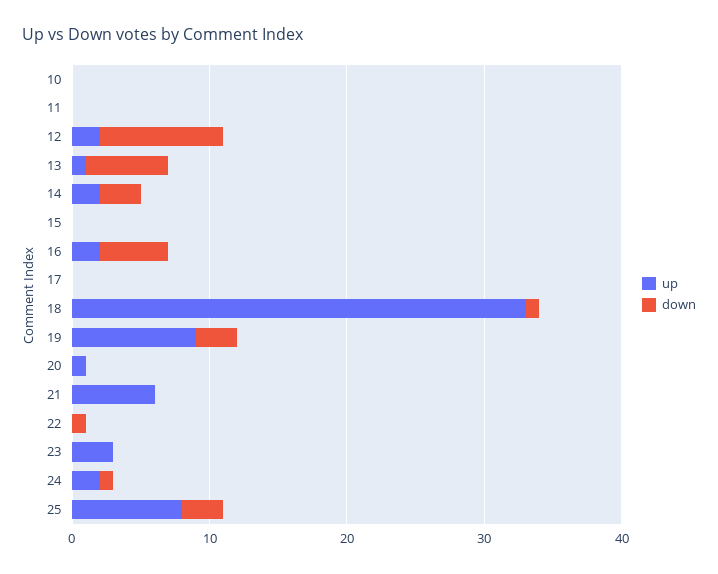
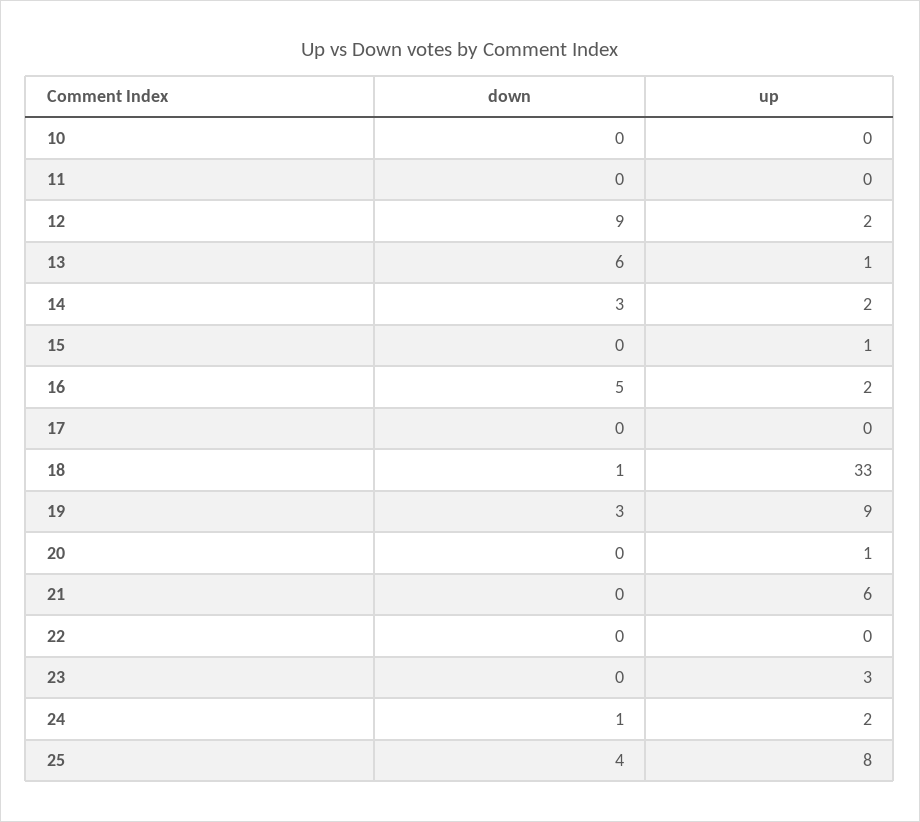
up, 15: 0 -> 1
down, 22: 1 -> 0
down, 25: 3 -> 4

